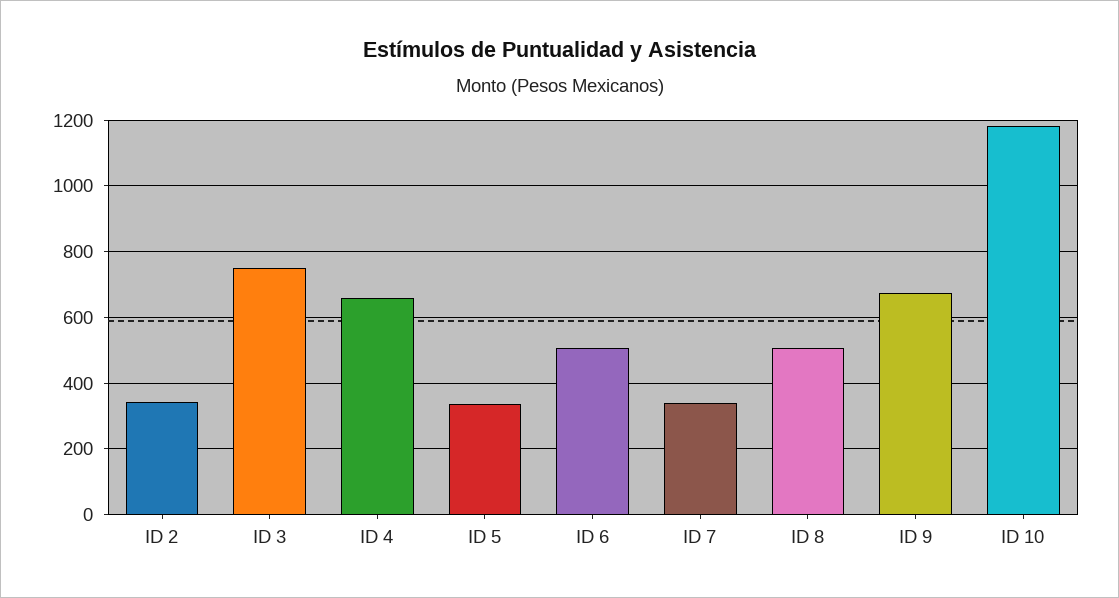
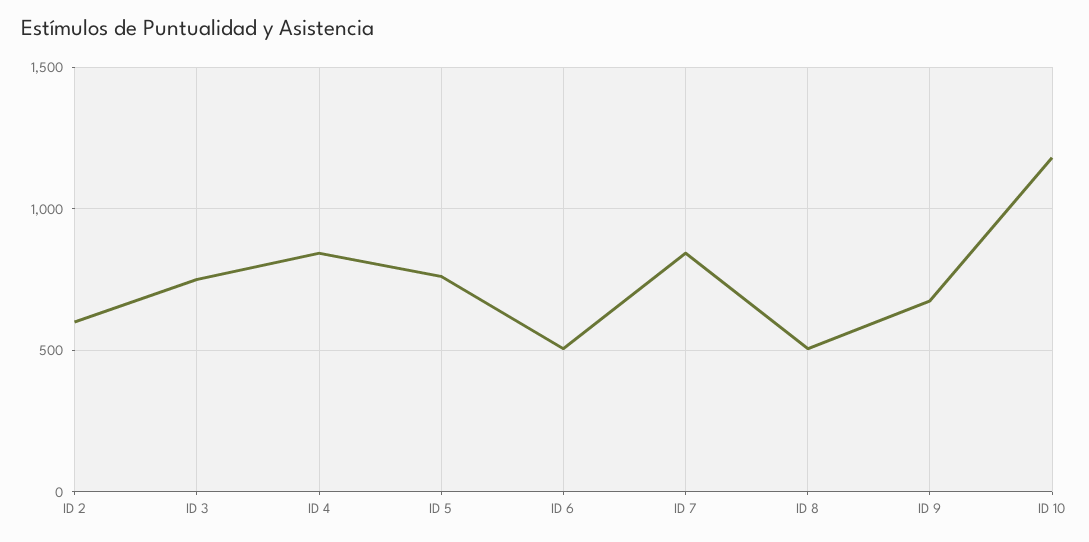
ID 2: 340 -> 600
ID 4: 660 -> 850
ID 5: 340 -> 750
ID 7: 340 -> 850

